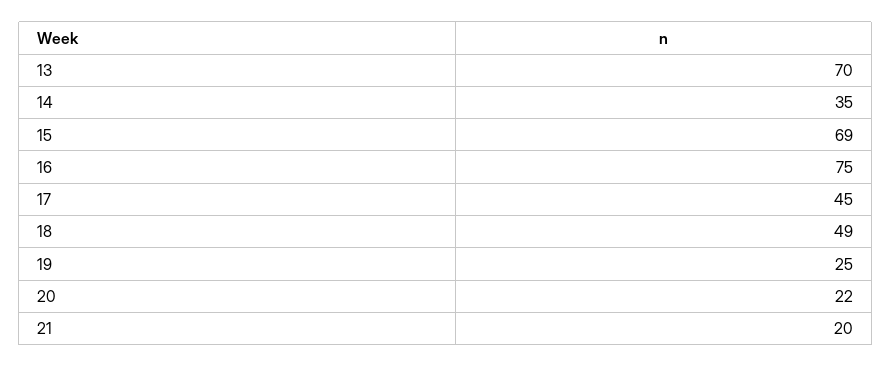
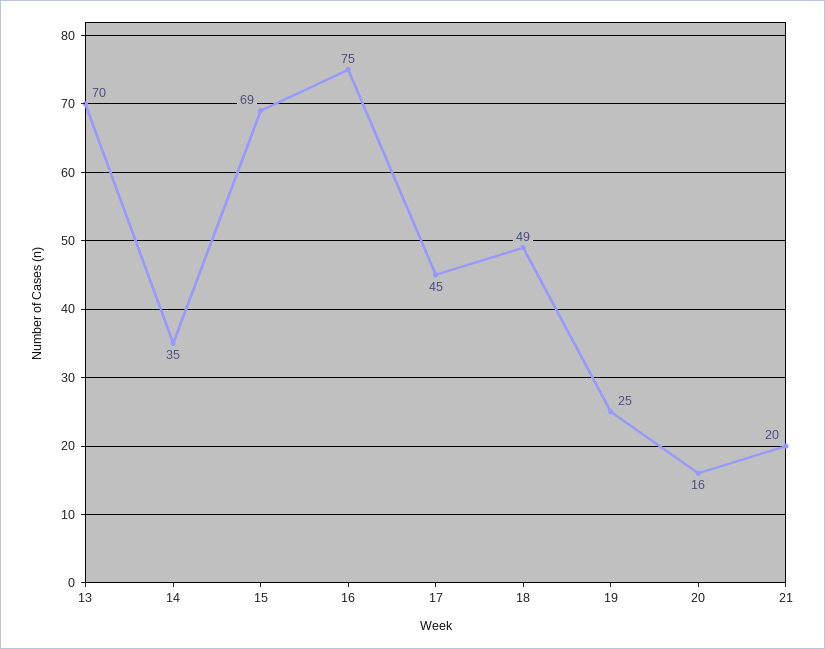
20: 22 -> 16

